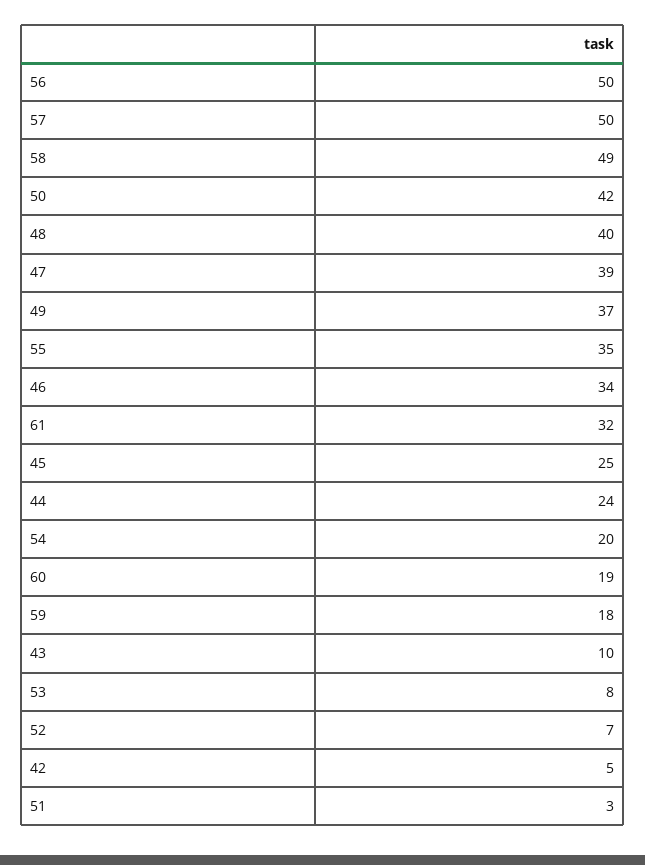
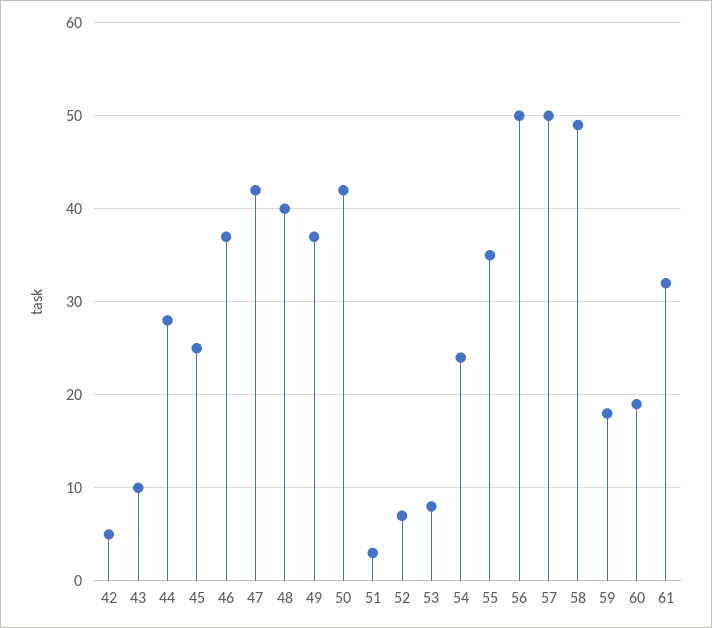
47: 39 -> 42
46: 34 -> 37
44: 24 -> 28
54: 20 -> 24

